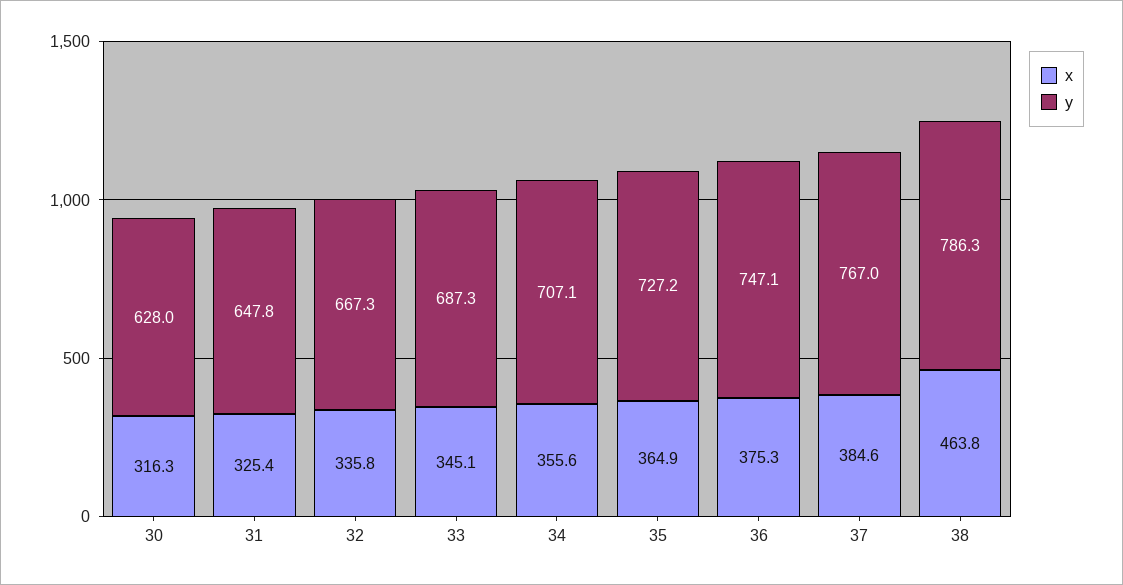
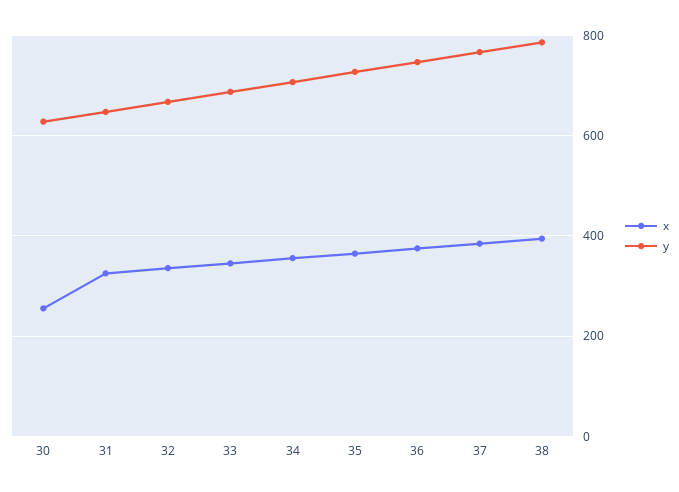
x, 30: 316.3 -> 260
x, 38: 463.8 -> 400

